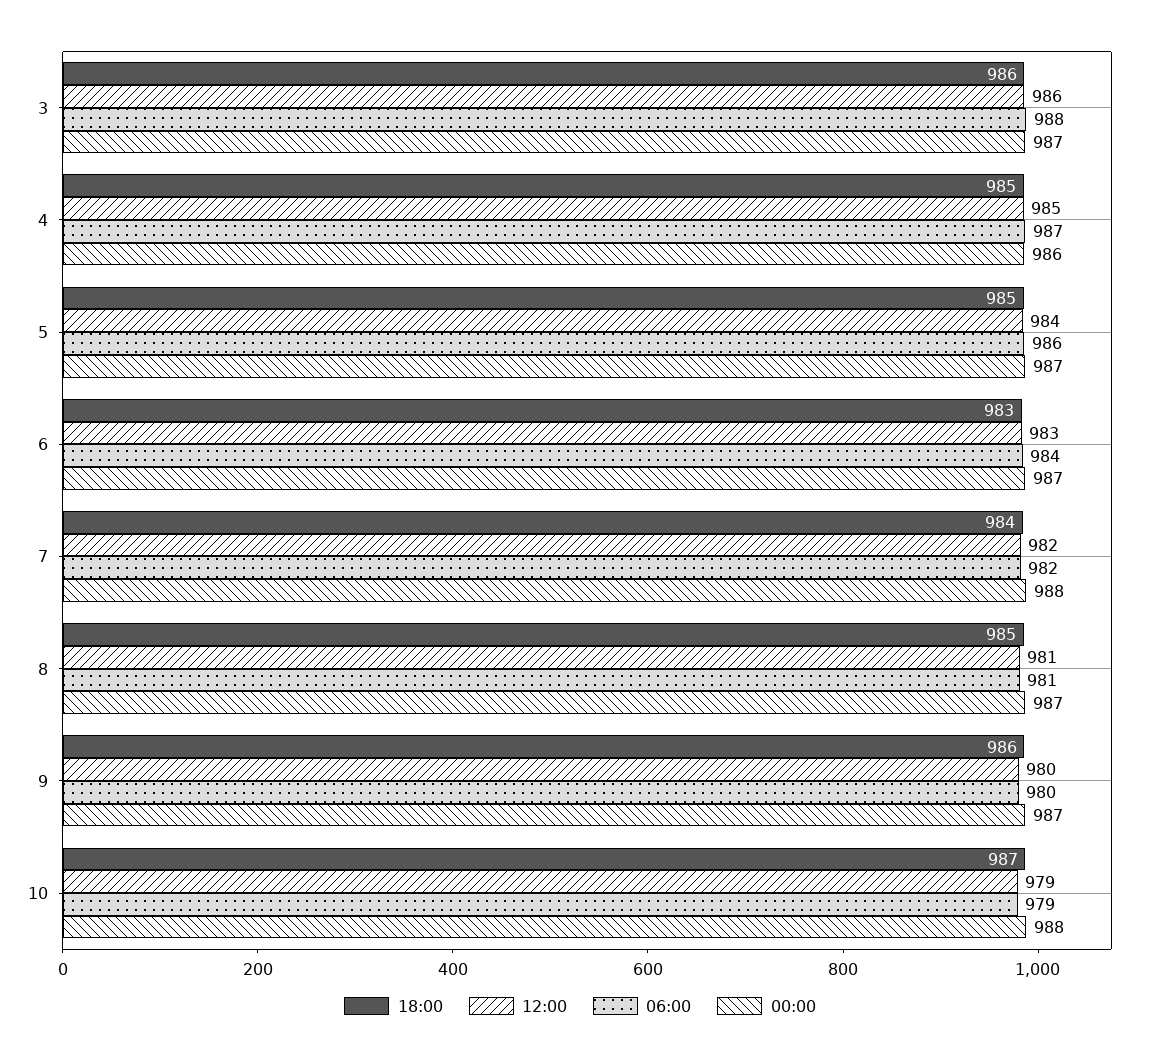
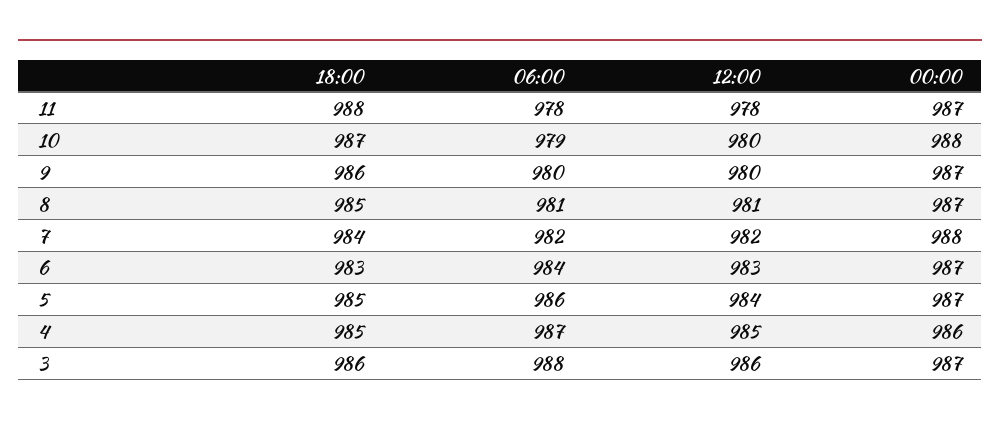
12:00, 10: 979 -> 980
18:00, 11: none -> 988
06:00, 11: none -> 978
12:00, 11: none -> 978
00:00, 11: none -> 987

